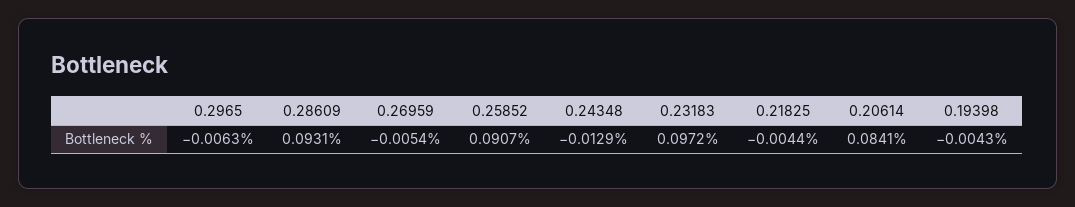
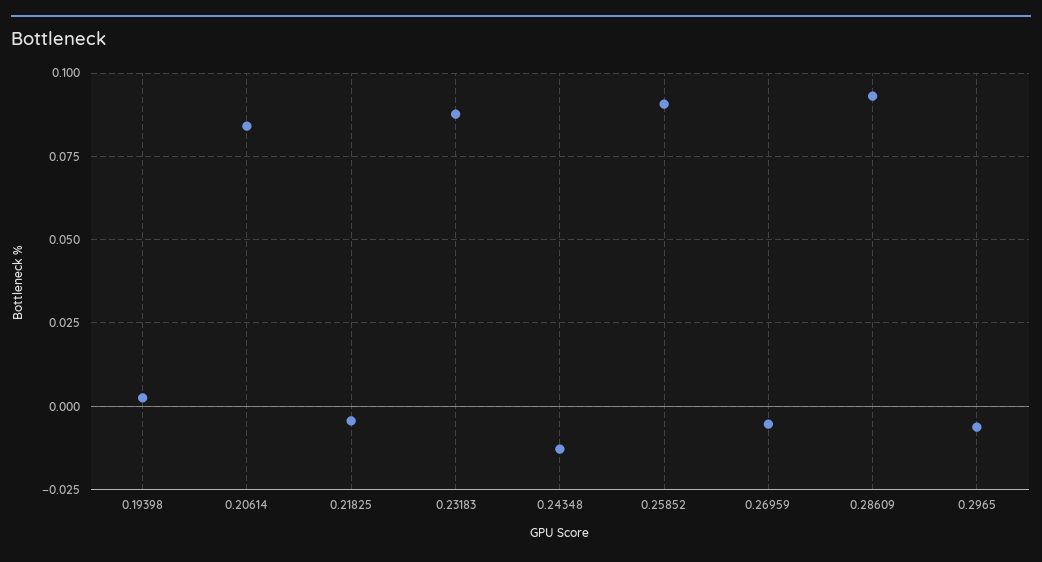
0.23183: 0.0972 -> 0.0875
0.19398: -0.0043 -> 0.0025

